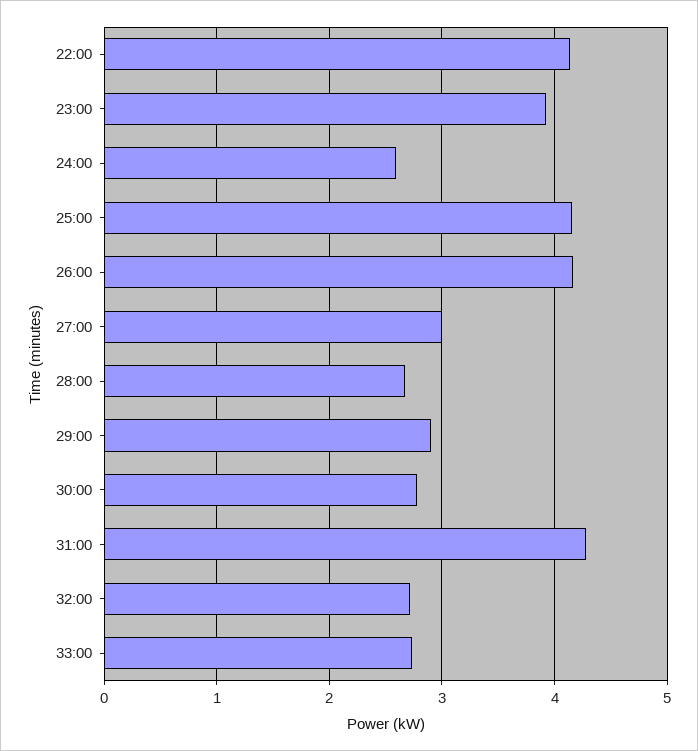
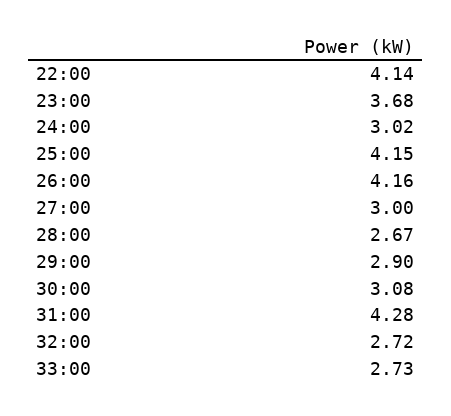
23:00: 3.9 -> 3.68
24:00: 2.6 -> 3.02
30:00: 2.8 -> 3.08

